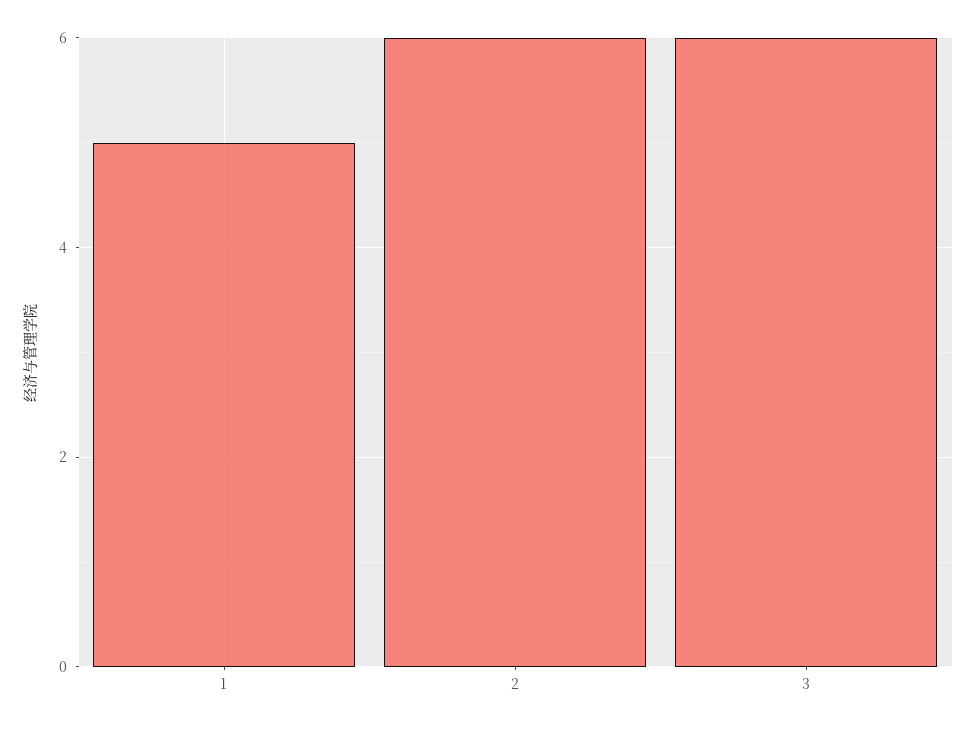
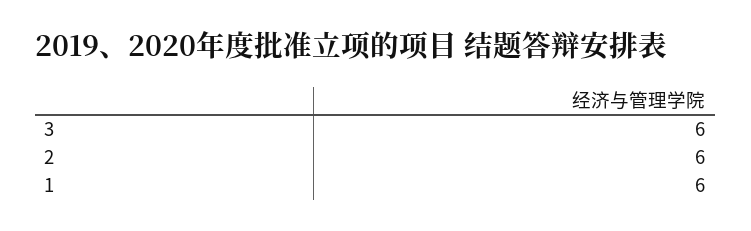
1: 5 -> 6

